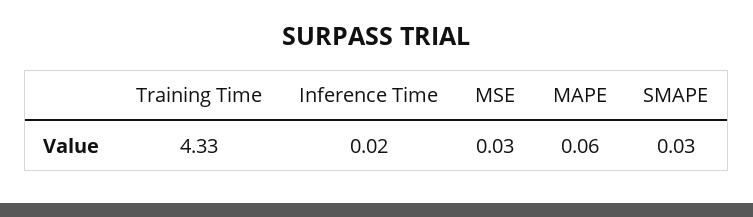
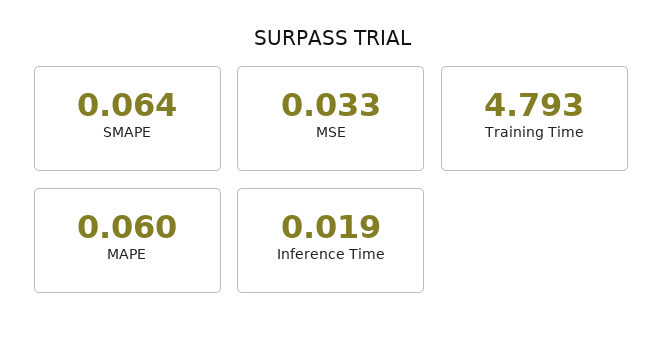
Training Time: 4.33 -> 4.793
SMAPE: 0.03 -> 0.064

